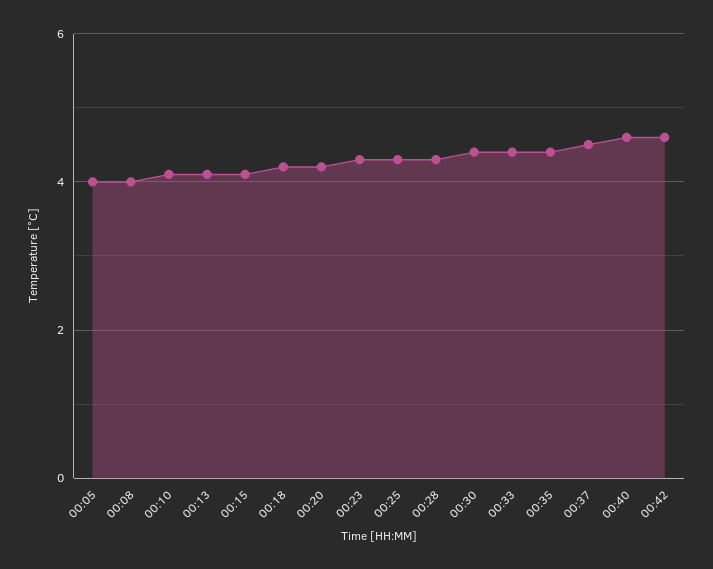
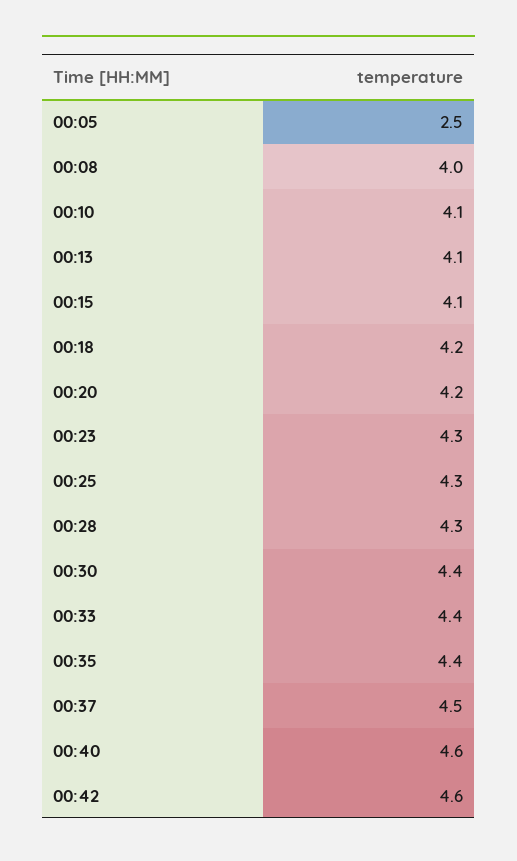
00:05: 4 -> 2.5

